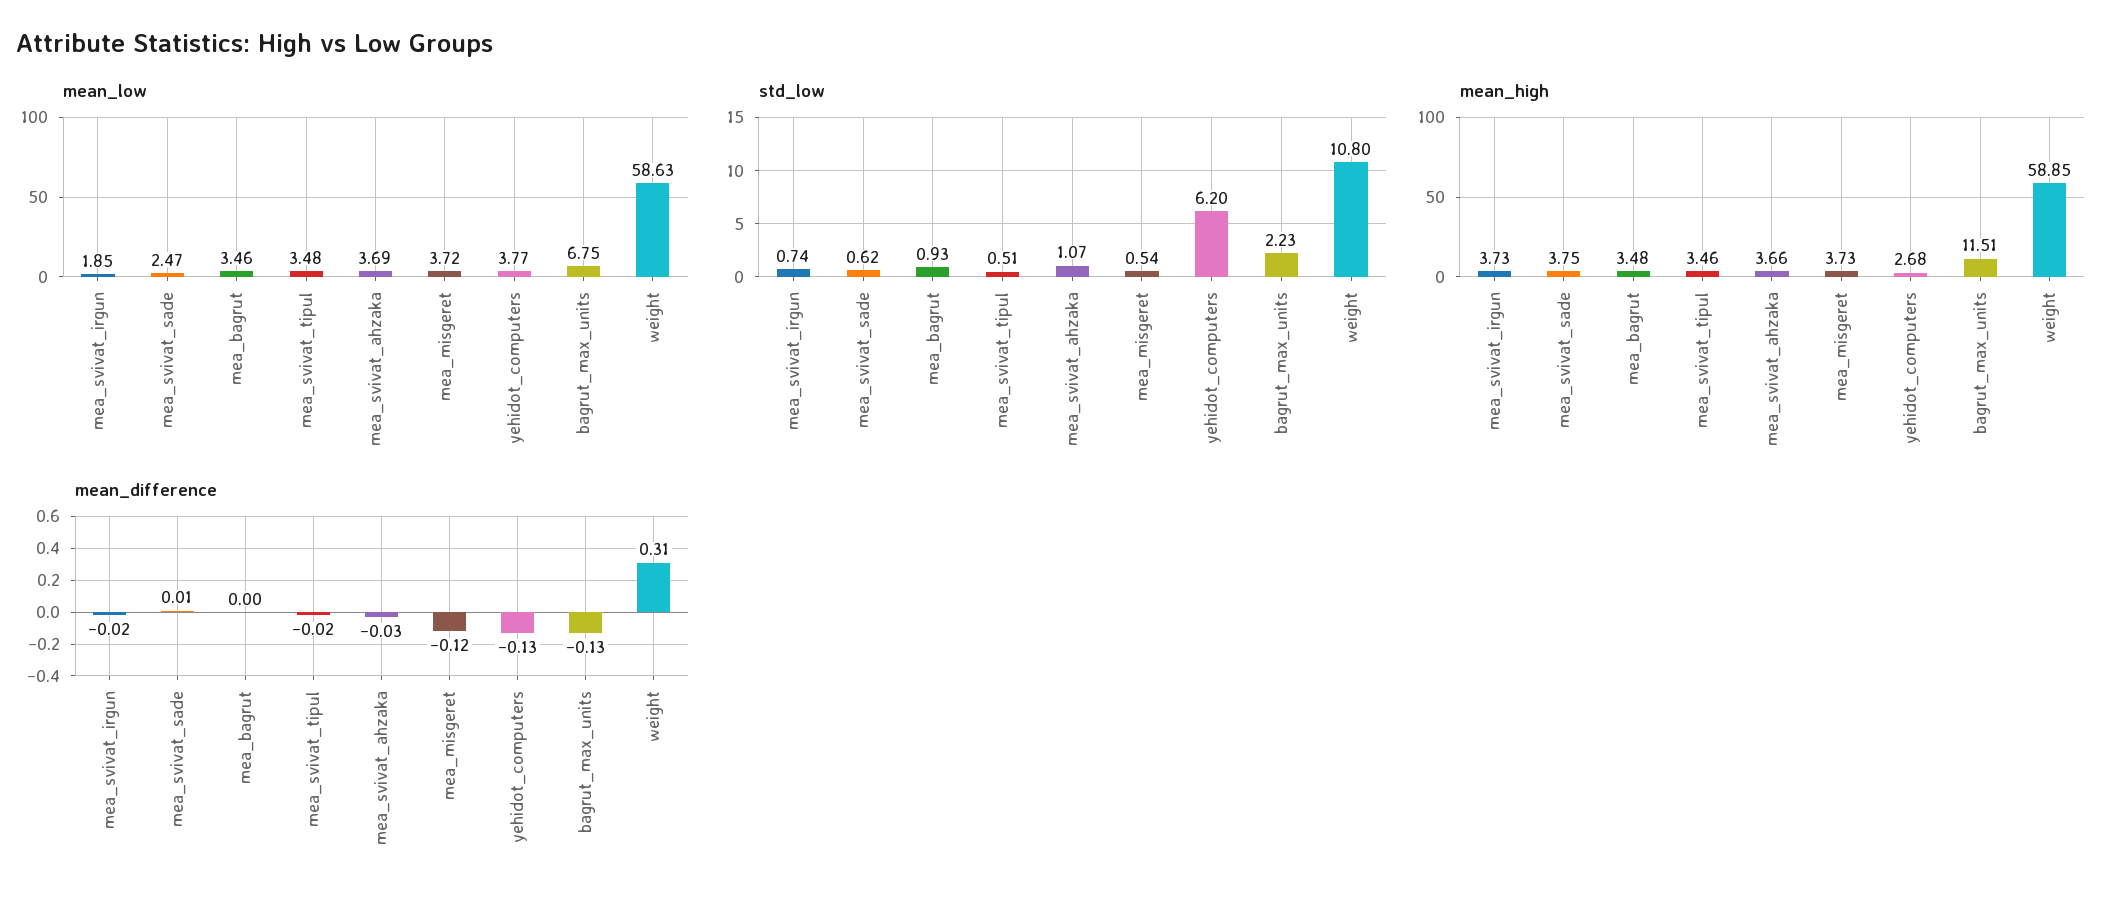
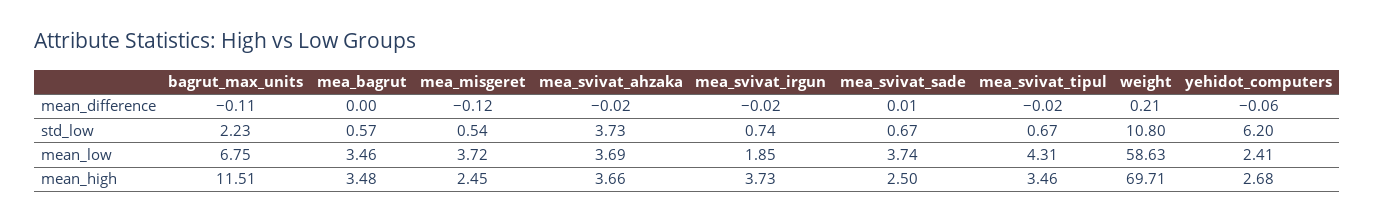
mean_low, mea_svivat_sade: 2.47 -> 3.74
mean_low, mea_svivat_tipul: 3.48 -> 4.31
mean_low, yehidot_computers: 3.77 -> 2.41
std_low, mea_svivat_sade: 0.62 -> 0.67
std_low, mea_bagrut: 0.93 -> 0.57
std_low, mea_svivat_tipul: 0.51 -> 0.67
std_low, mea_svivat_ahzaka: 1.07 -> 3.73
mean_high, mea_svivat_sade: 3.75 -> 2.5
mean_high, mea_misgeret: 3.73 -> 2.45
mean_high, weight: 58.85 -> 69.71
mean_difference, mea_svivat_ahzaka: -0.03 -> -0.02
mean_difference, yehidot_computers: -0.13 -> -0.06
mean_difference, bagrut_max_units: -0.13 -> -0.11
mean_difference, weight: 0.31 -> 0.21

